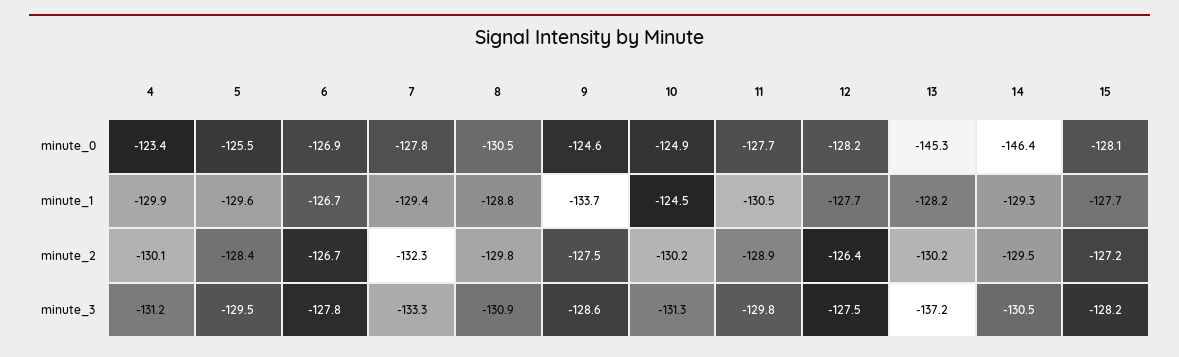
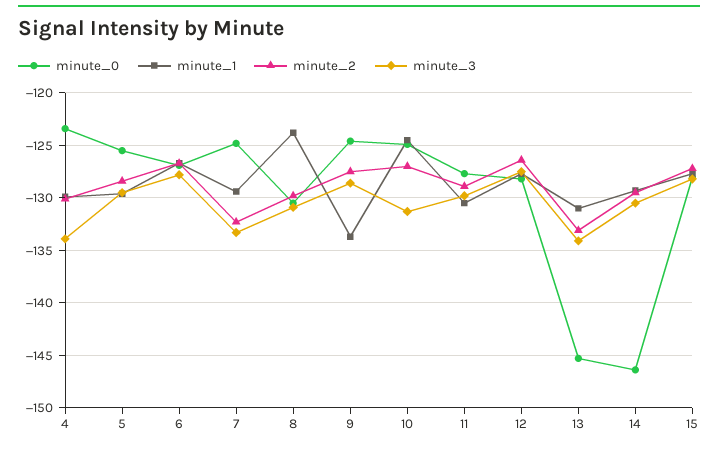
minute_0, 7: -127.8 -> -125
minute_1, 8: -128.8 -> -124
minute_1, 13: -128.2 -> -131
minute_2, 10: -130.2 -> -127
minute_2, 13: -130.2 -> -133
minute_3, 4: -131.2 -> -134
minute_3, 13: -137.2 -> -134

